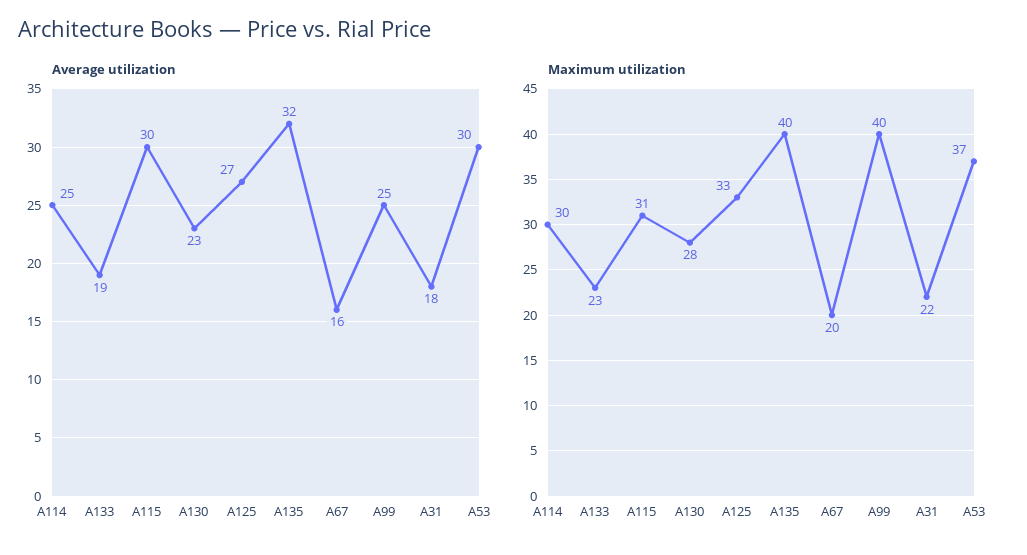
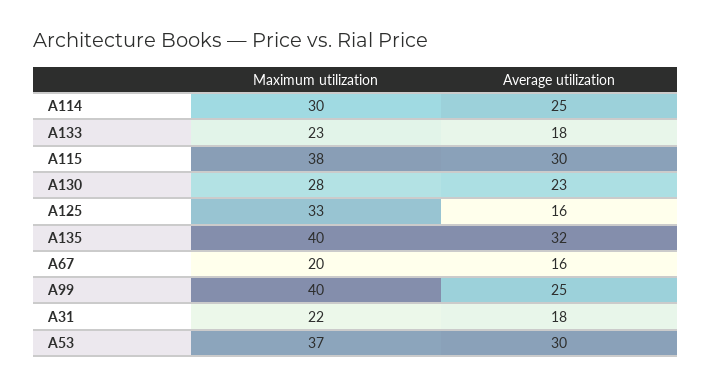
Average utilization, A133: 19 -> 18
Average utilization, A125: 27 -> 16
Maximum utilization, A115: 31 -> 38

